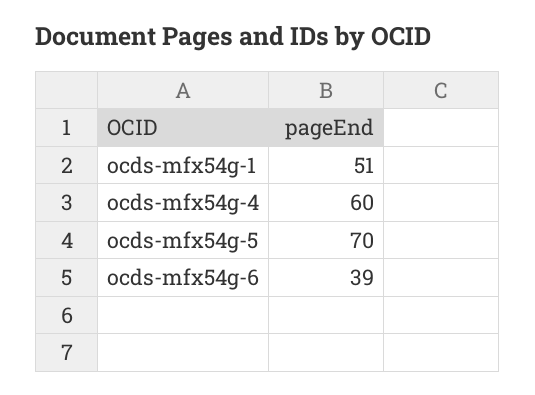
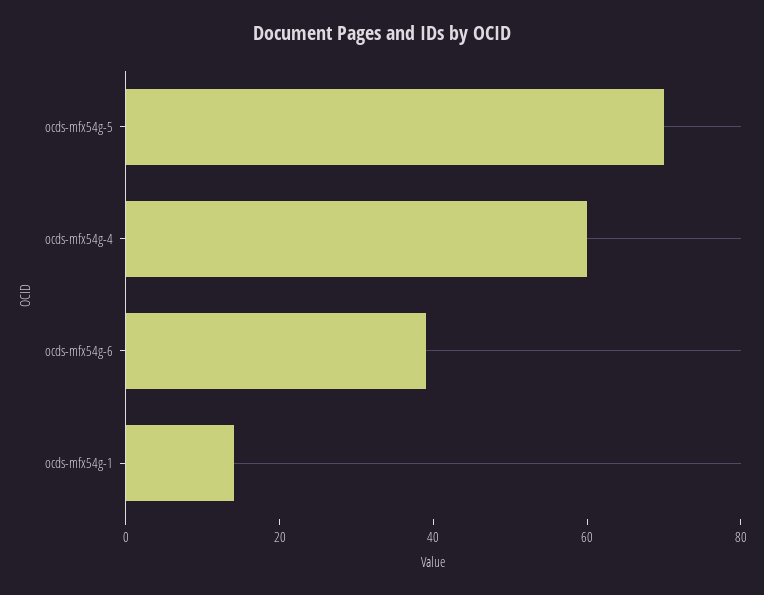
ocds-mfx54g-1: 51 -> 15

